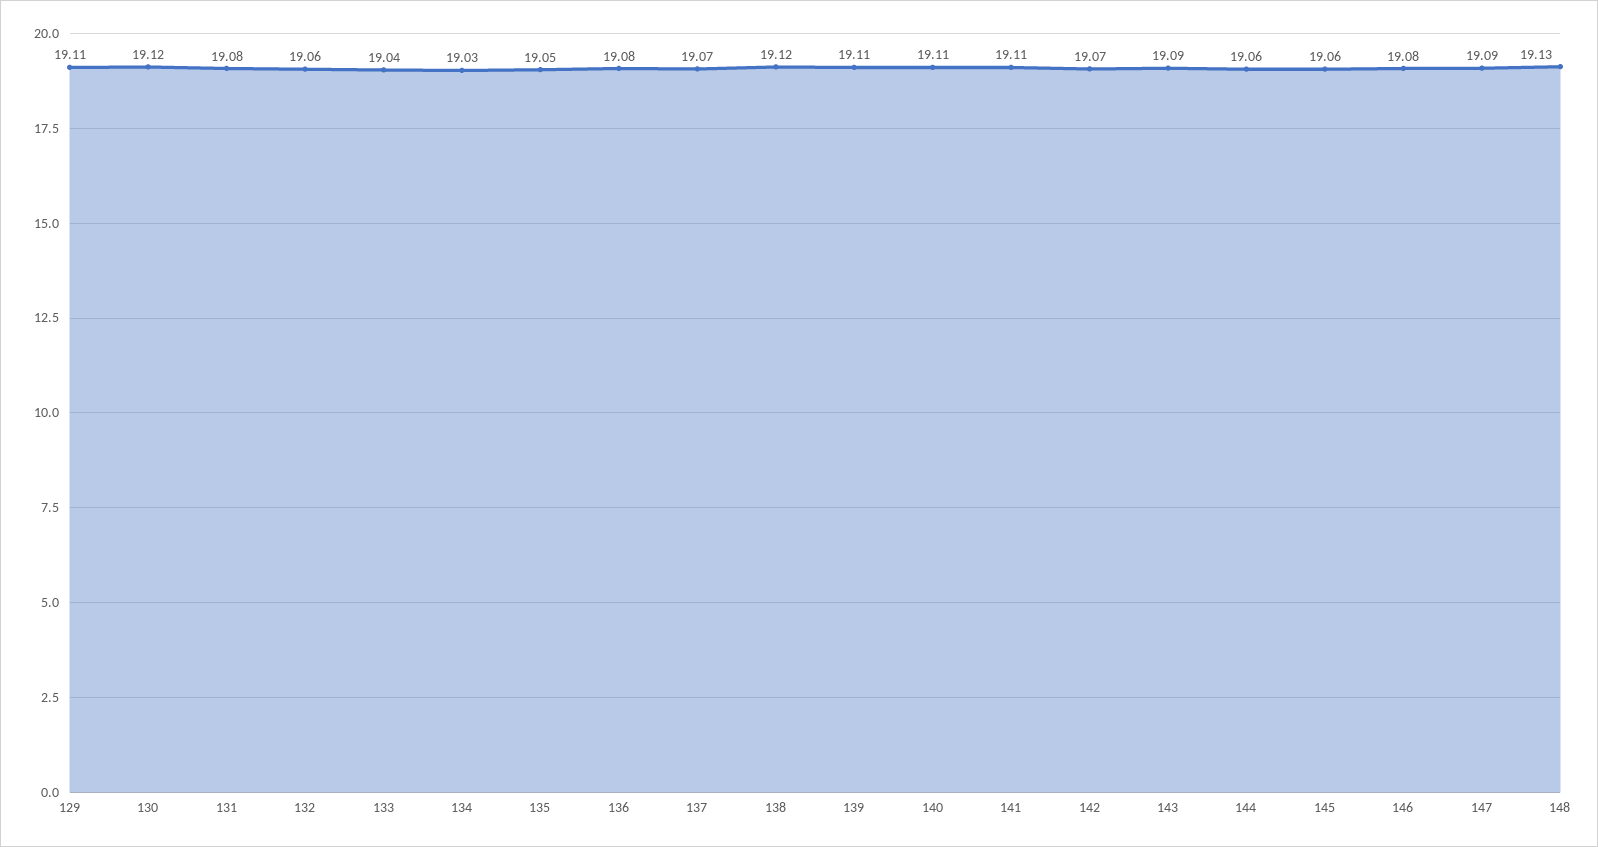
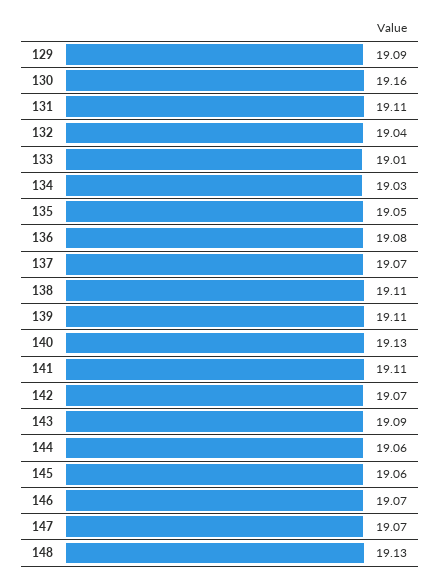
129: 19.11 -> 19.09
130: 19.12 -> 19.16
131: 19.08 -> 19.11
132: 19.06 -> 19.04
133: 19.04 -> 19.01
138: 19.12 -> 19.11
140: 19.11 -> 19.13
146: 19.08 -> 19.07
147: 19.09 -> 19.07

